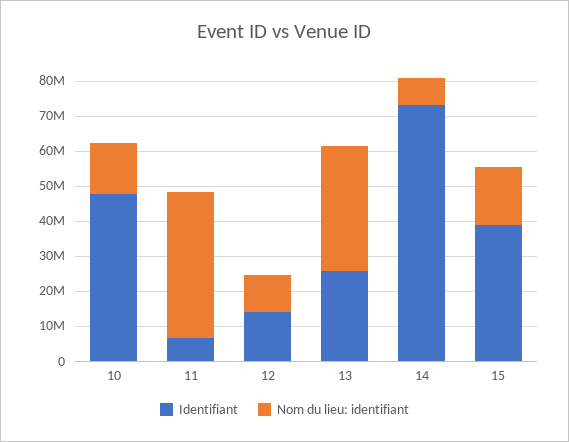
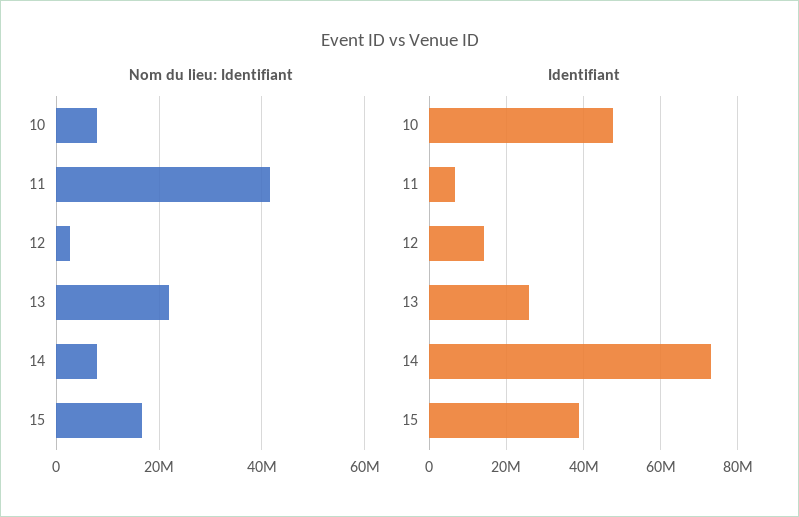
Nom du lieu: identifiant, 10: 15000000 -> 8000000
Nom du lieu: identifiant, 12: 10000000 -> 2000000
Nom du lieu: identifiant, 13: 35000000 -> 22000000

